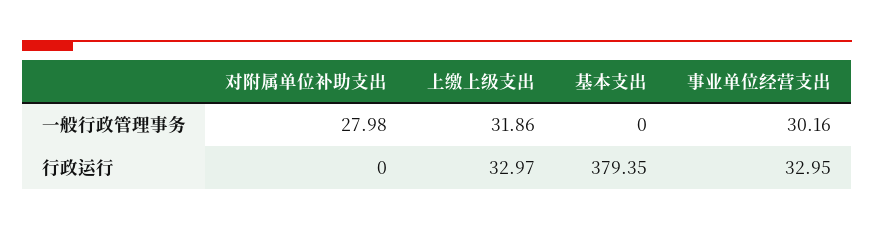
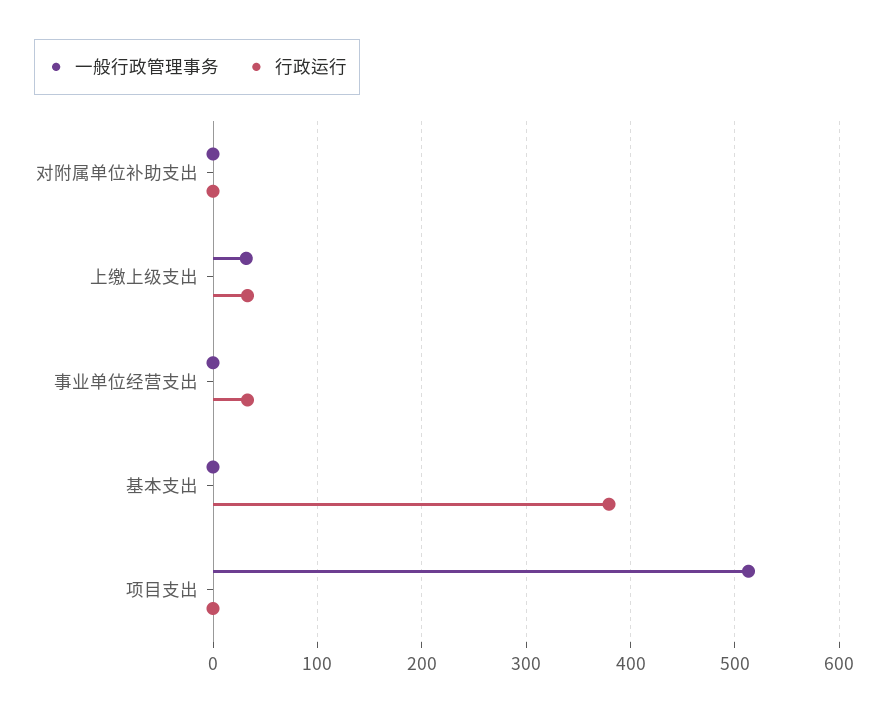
一般行政管理事务, 对附属单位补助支出: 27.98 -> 0
一般行政管理事务, 事业单位经营支出: 30.16 -> 0
一般行政管理事务, 项目支出: none -> 510
行政运行, 项目支出: none -> 0

